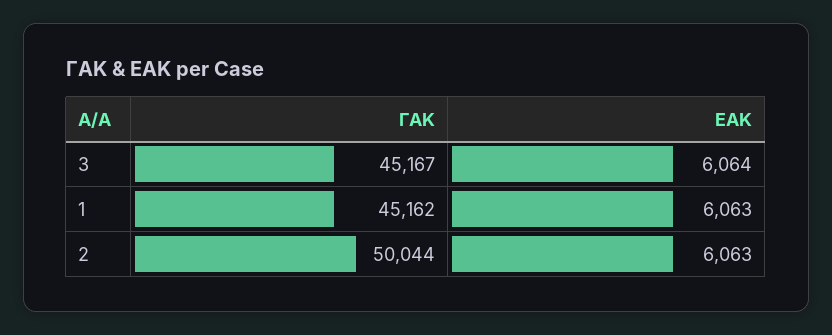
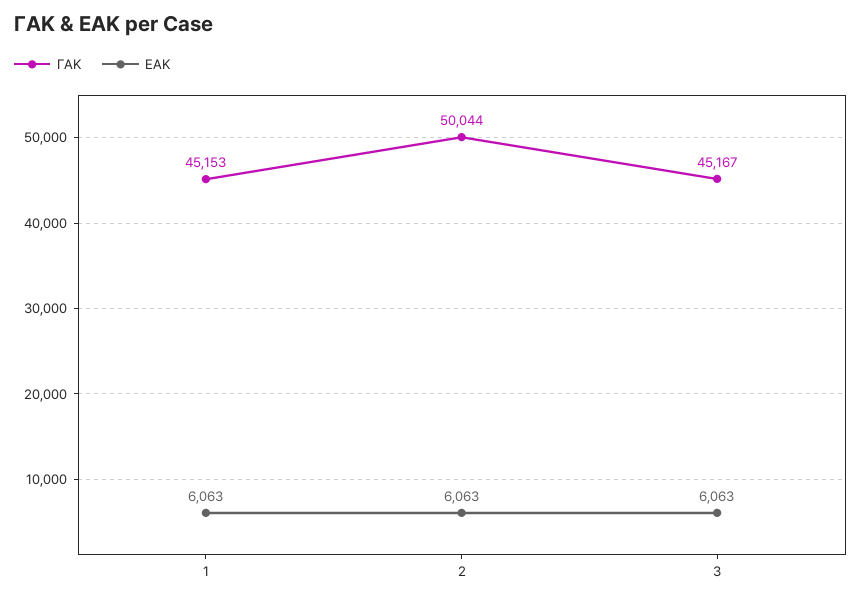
ΕΑΚ, 3: 6064 -> 6063
ΓΑΚ, 1: 45162 -> 45153

